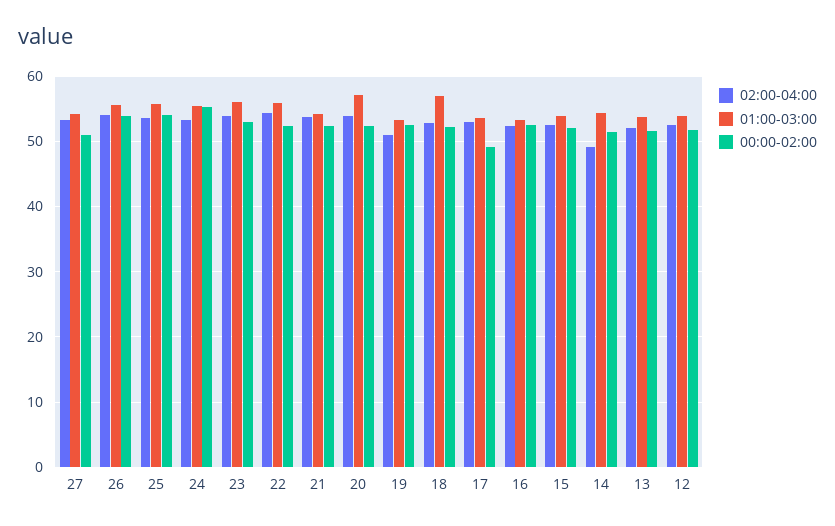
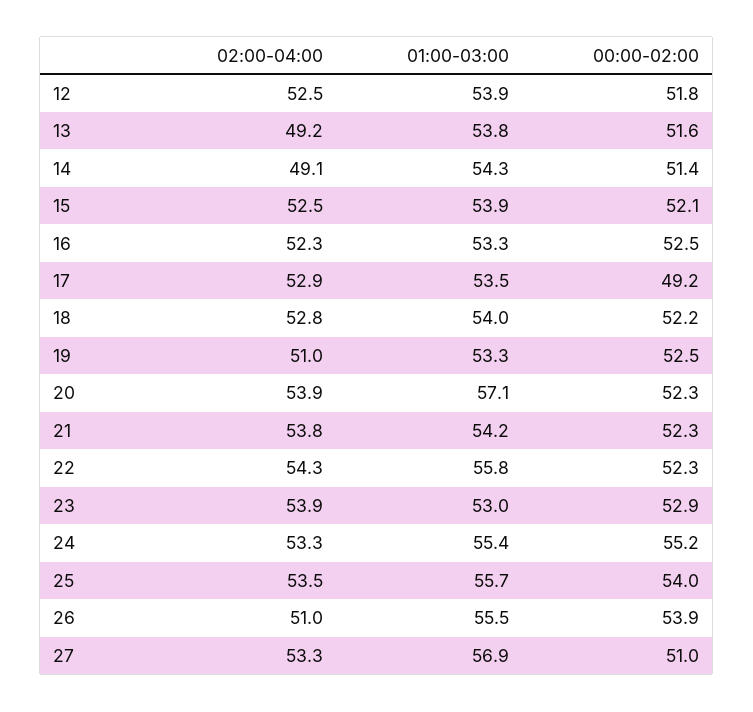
01:00-03:00, 27: 54 -> 56.9
02:00-04:00, 26: 54 -> 51
01:00-03:00, 23: 56 -> 53
01:00-03:00, 18: 57 -> 54
02:00-04:00, 13: 52 -> 49.2

